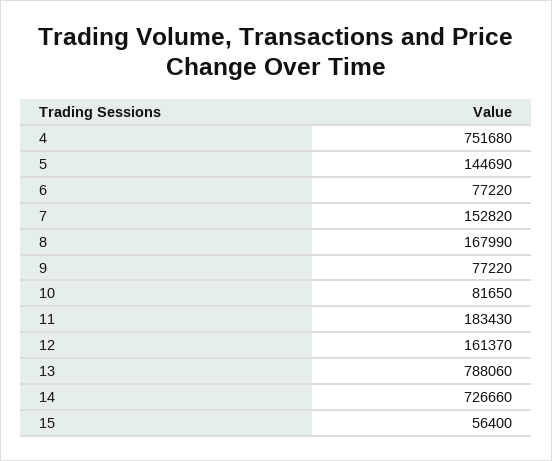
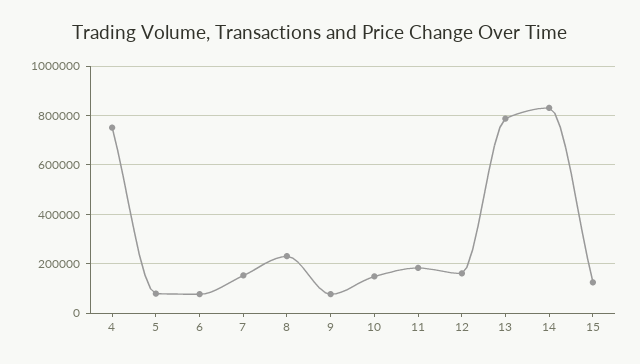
5: 144690 -> 75000
8: 167990 -> 225000
10: 81650 -> 150000
14: 726660 -> 825000
15: 56400 -> 125000

